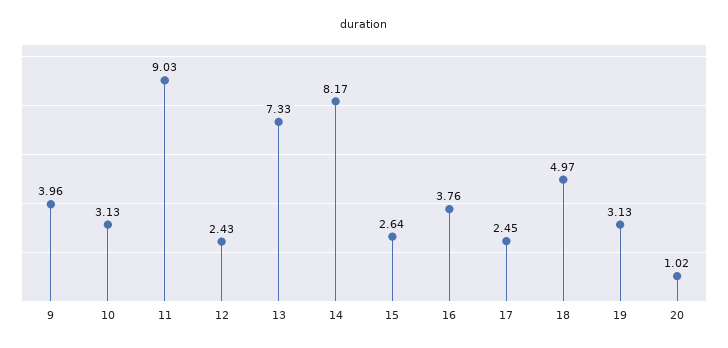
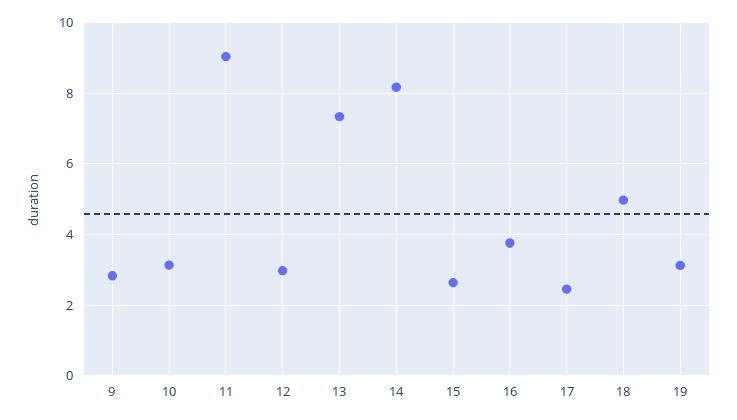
9: 3.96 -> 2.8
12: 2.43 -> 3
20: 1.02 -> none

